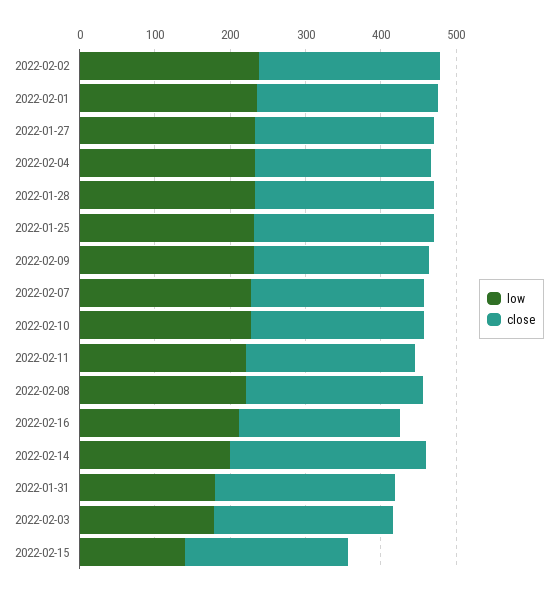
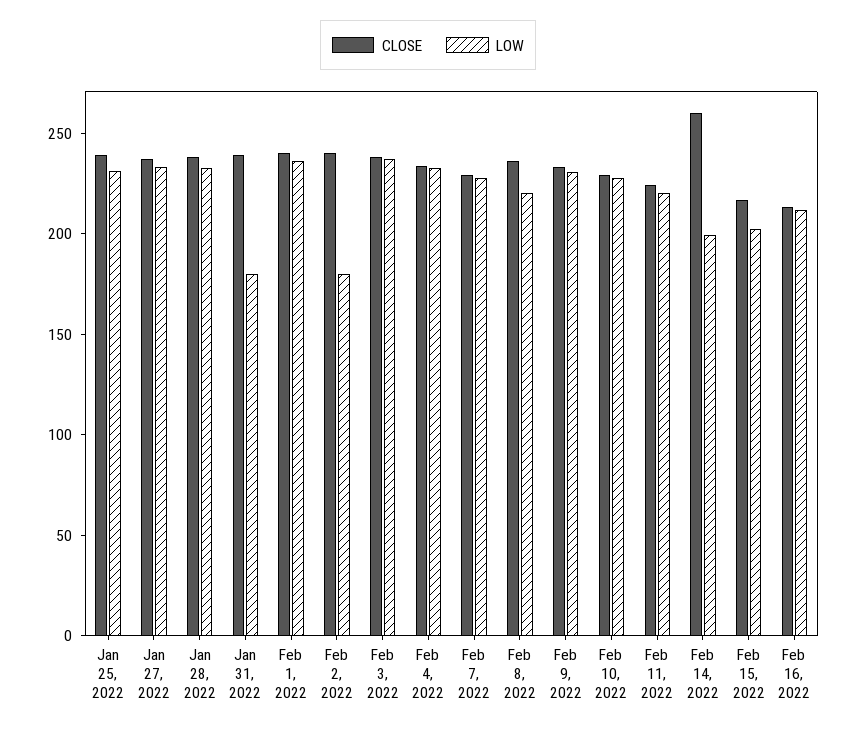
low, 2022-02-02: 240 -> 180
low, 2022-02-03: 180 -> 240
low, 2022-02-15: 140 -> 200

